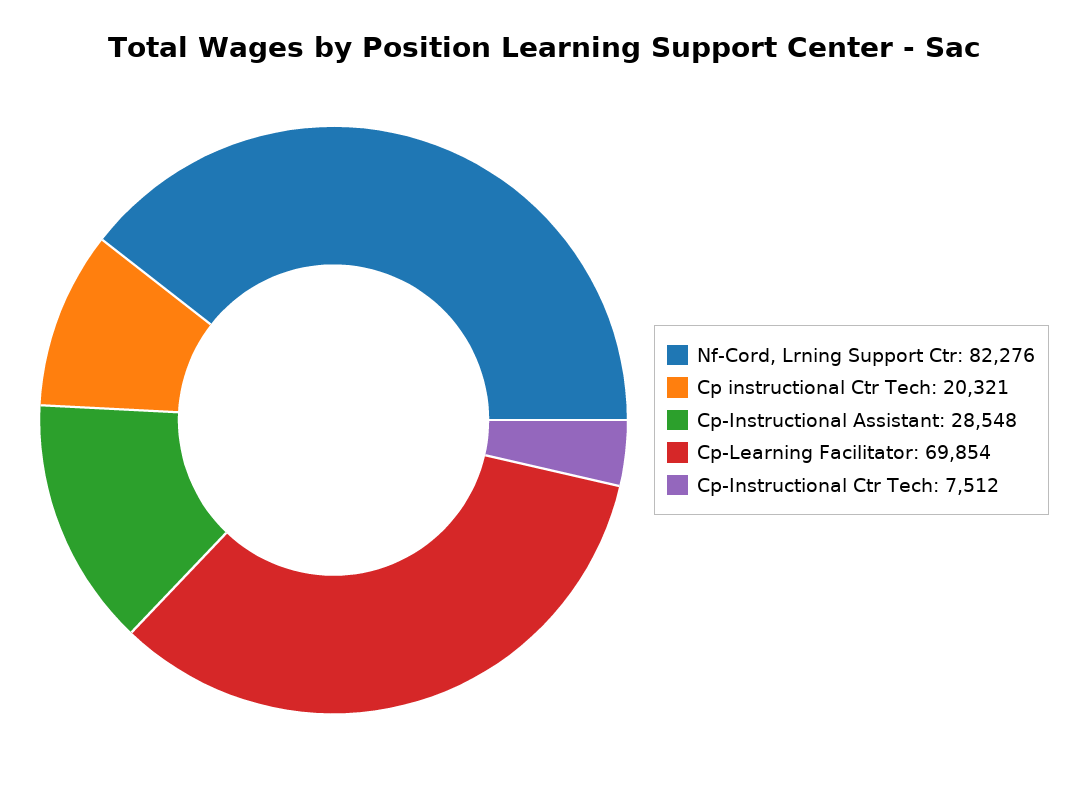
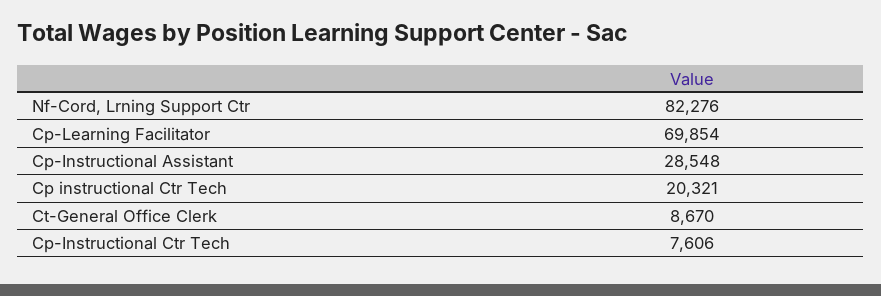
Cp-Instructional Ctr Tech: 7512 -> 7606
Ct-General Office Clerk: none -> 8670

